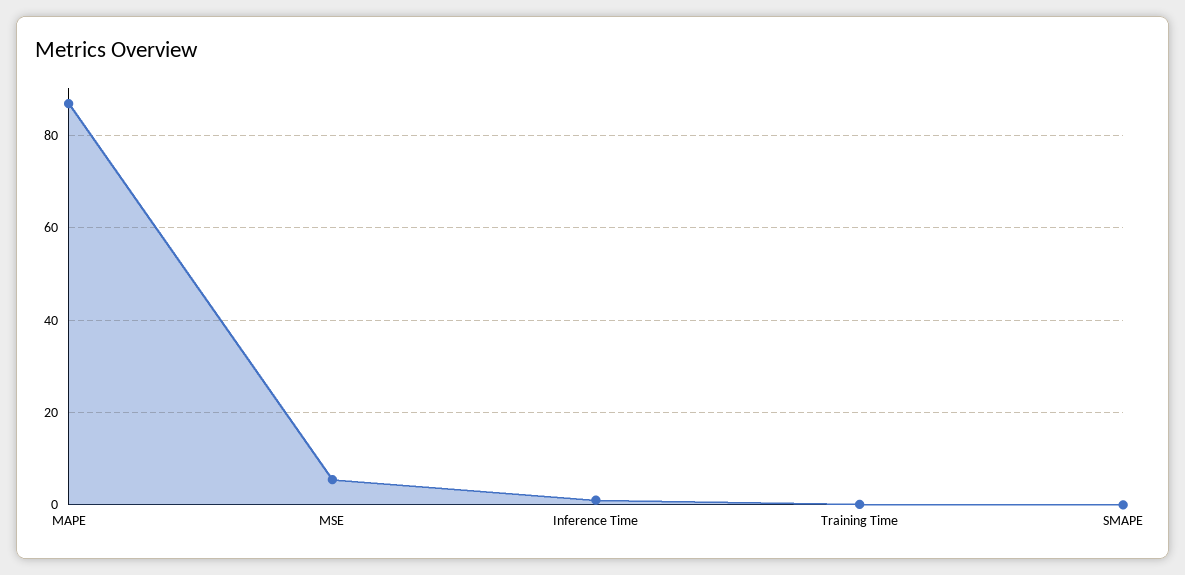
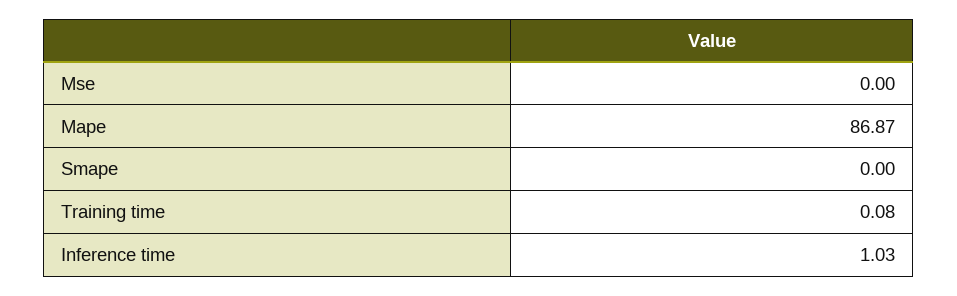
MSE: 6 -> 0

